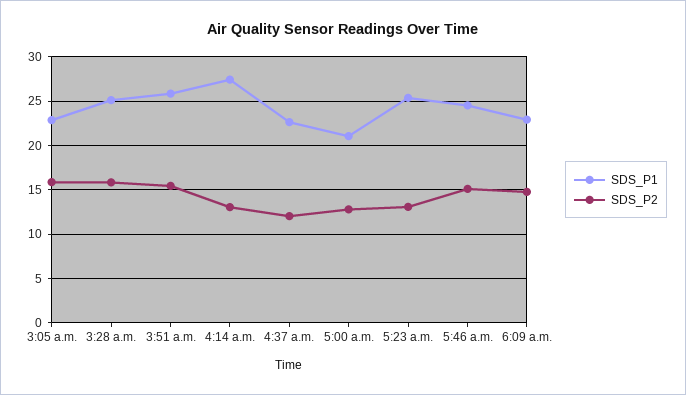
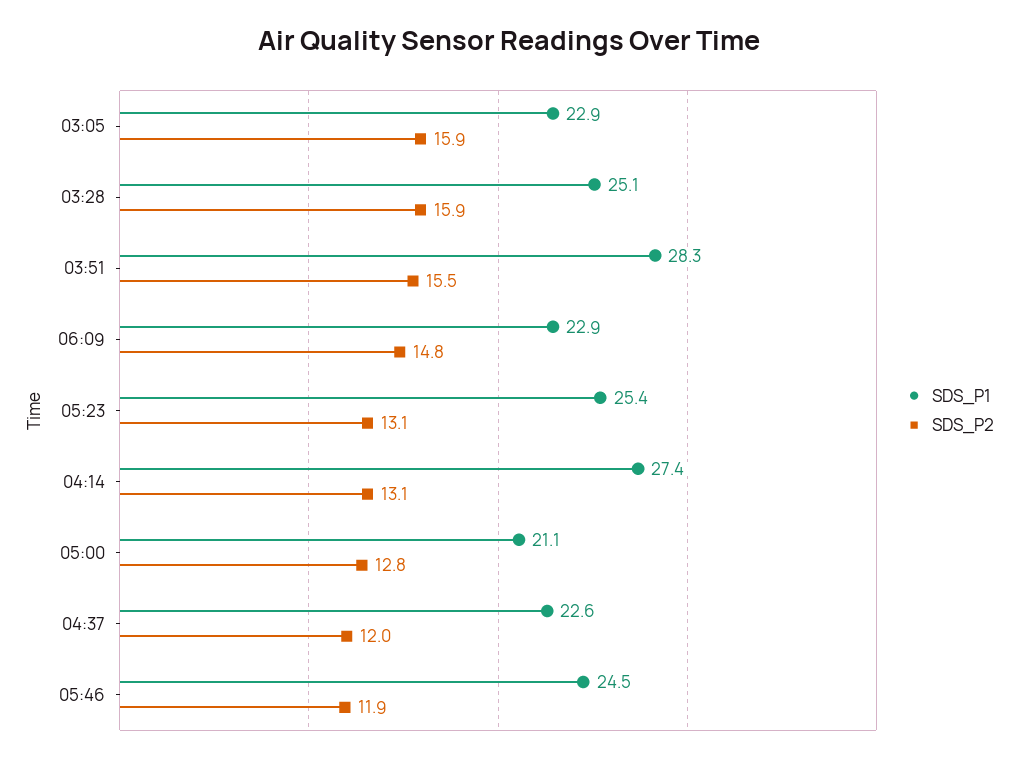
SDS_P1, 3:51 a.m.: 26 -> 28.3
SDS_P2, 5:46 a.m.: 15 -> 11.9

